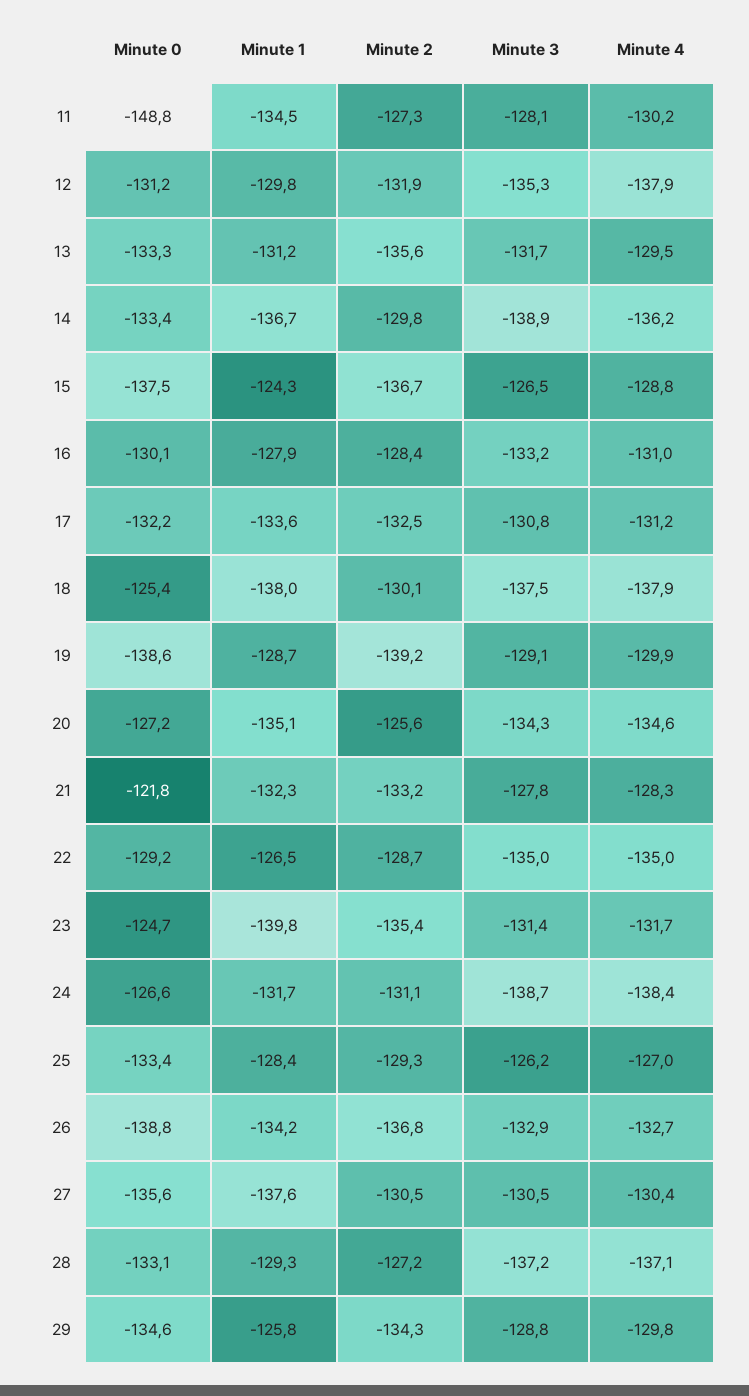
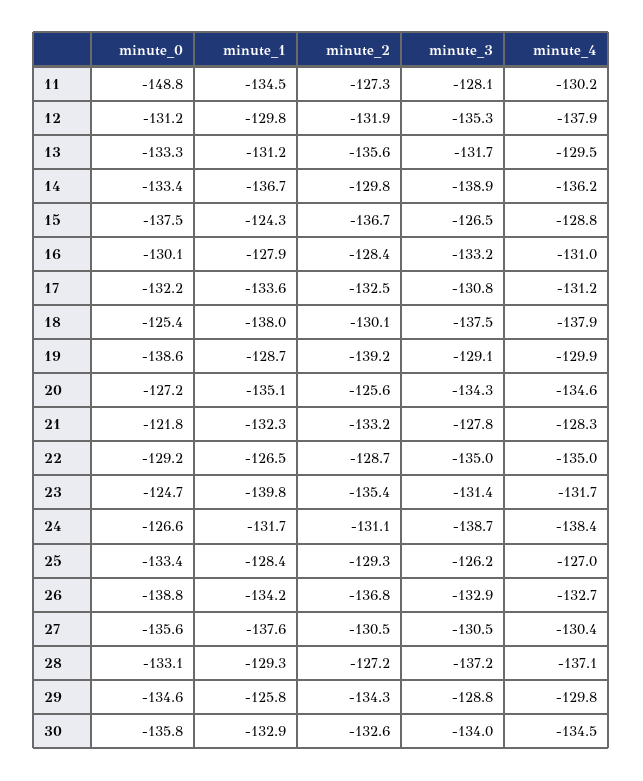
Minute 0, 30: none -> -135.8
Minute 1, 30: none -> -132.9
Minute 2, 30: none -> -132.6
Minute 3, 30: none -> -134
Minute 4, 30: none -> -134.5

